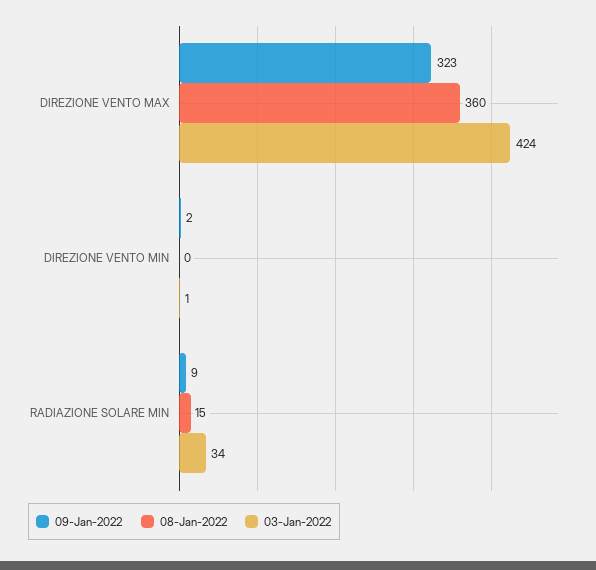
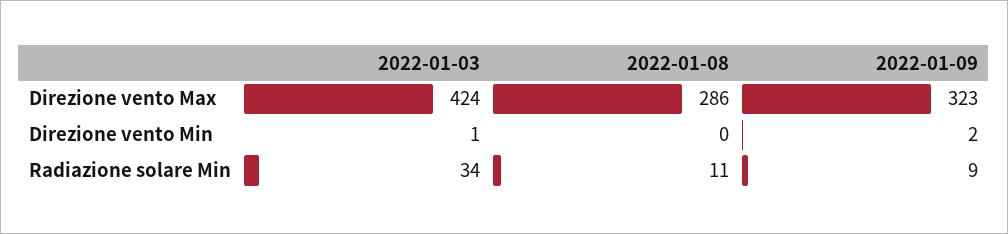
08-Jan-2022, DIREZIONE VENTO MAX: 360 -> 286
08-Jan-2022, RADIAZIONE SOLARE MIN: 15 -> 11

